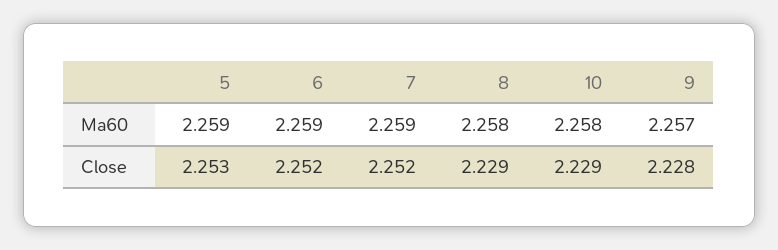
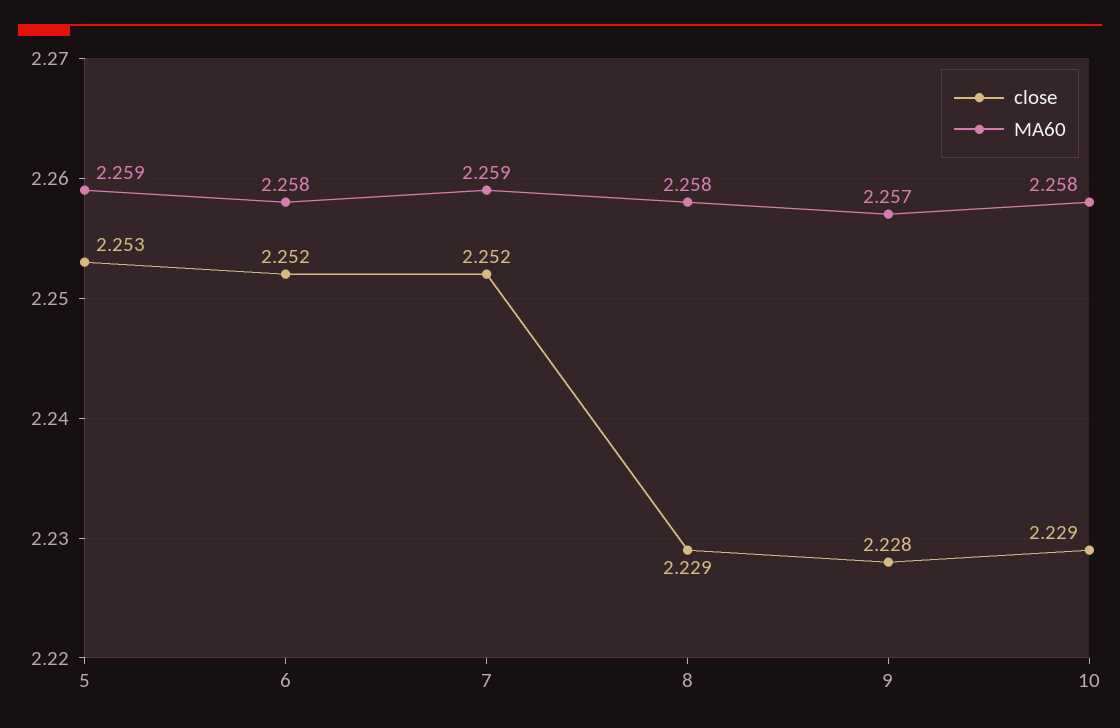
Ma60, 6: 2.259 -> 2.258

